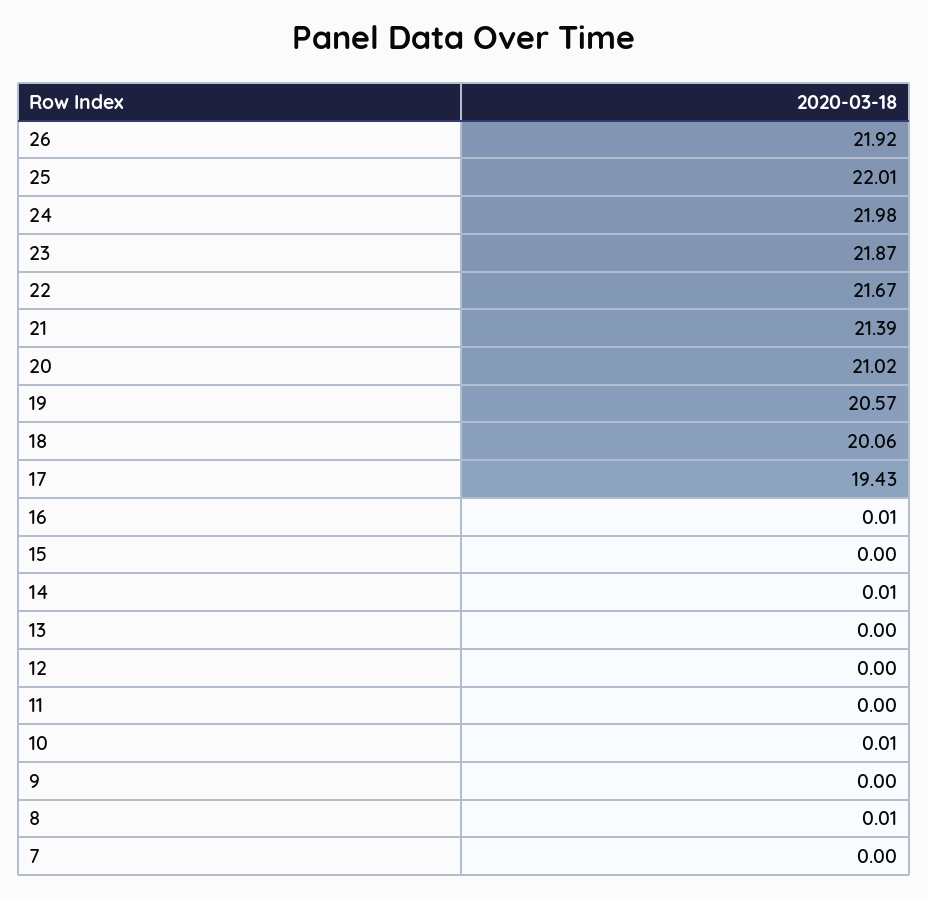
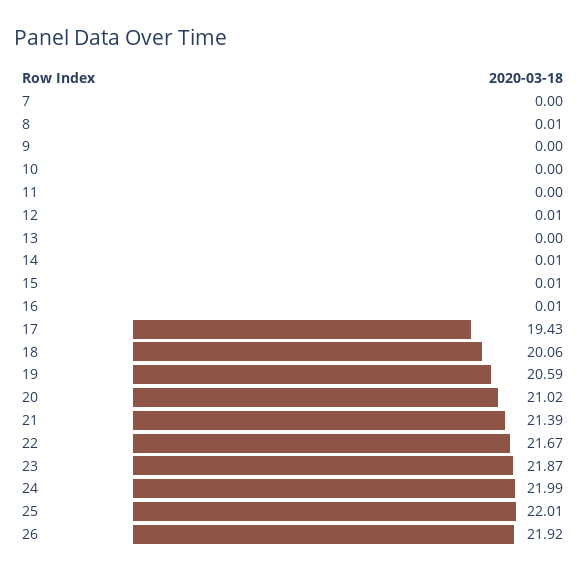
24: 21.98 -> 21.99
19: 20.57 -> 20.59
15: 0 -> 0.01
12: 0 -> 0.01
10: 0.01 -> 0

